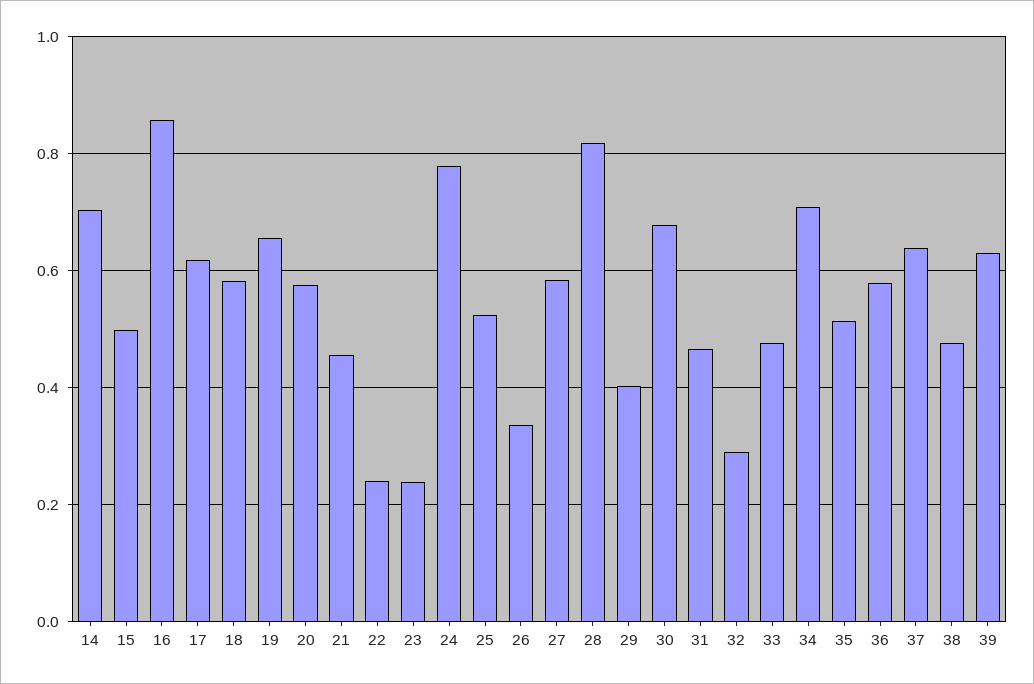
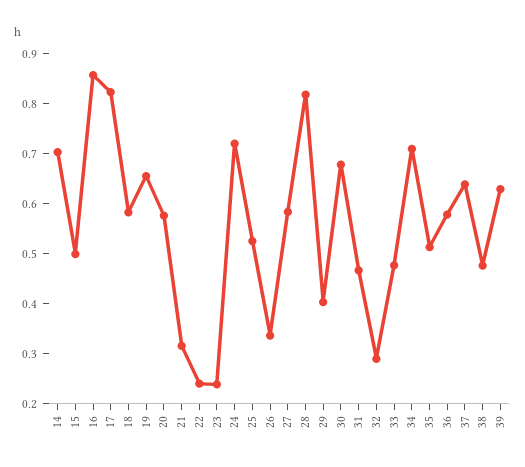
17: 0.62 -> 0.82
21: 0.46 -> 0.32
24: 0.78 -> 0.72

